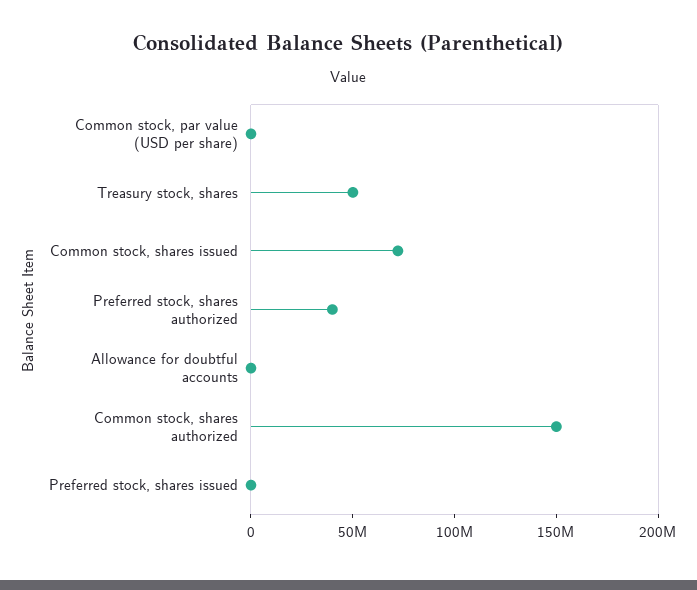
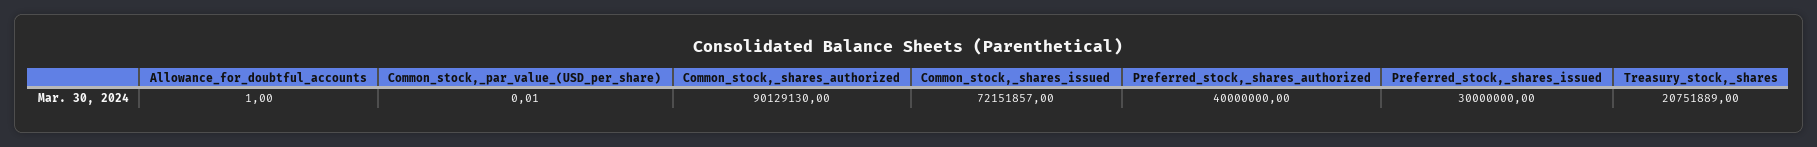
Treasury stock, shares: 50000000 -> 20751889
Common stock, shares authorized: 150000000 -> 90129130
Preferred stock, shares issued: 0 -> 30000000

